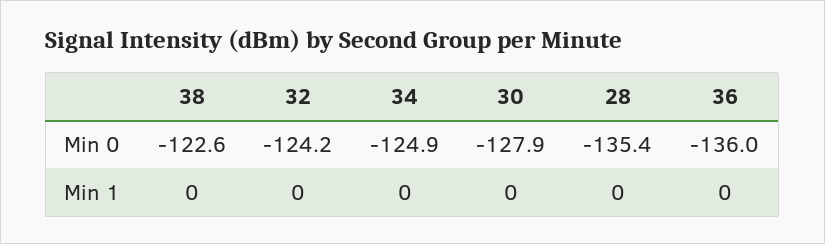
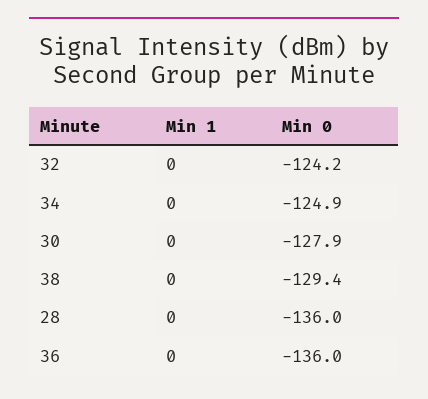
38, Min 0: -122.6 -> -129.4
28, Min 0: -135.4 -> -136

